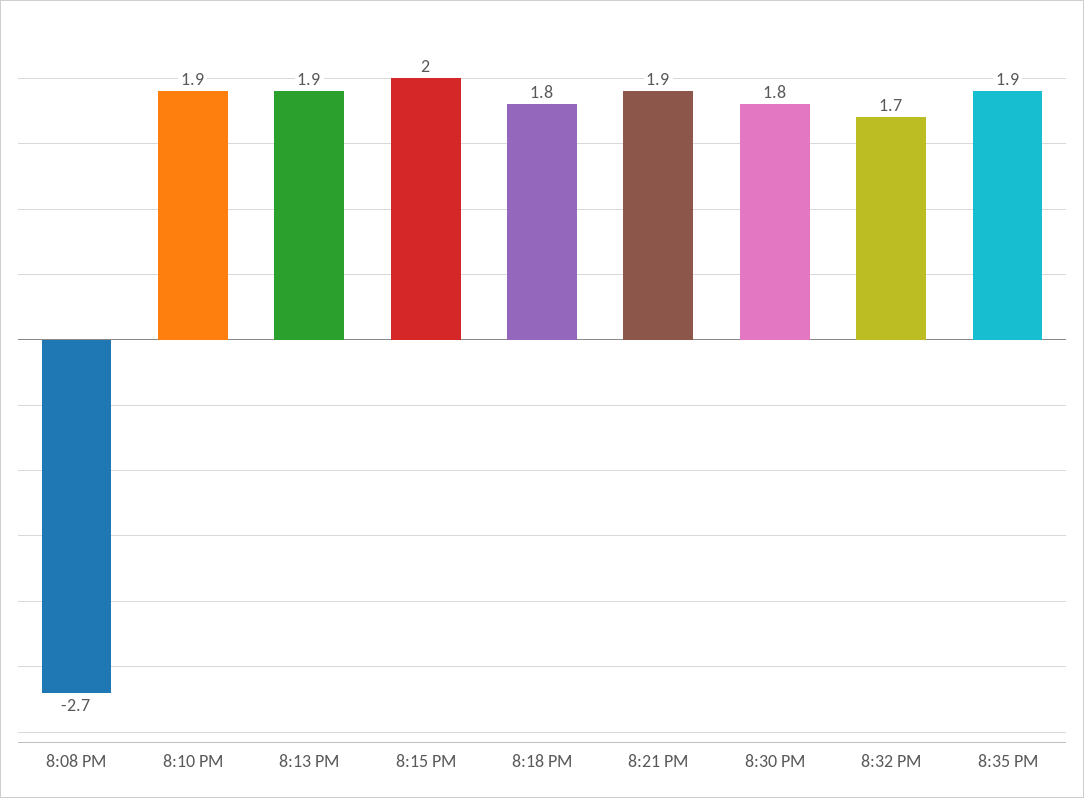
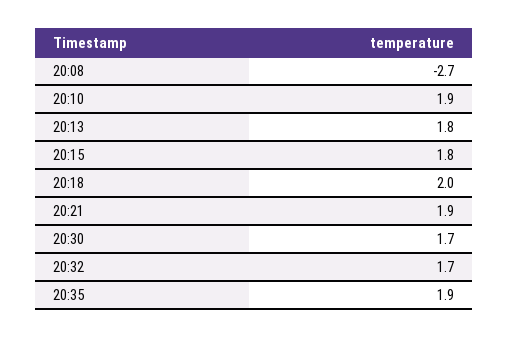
8:13 PM: 1.9 -> 1.8
8:15 PM: 2 -> 1.8
8:18 PM: 1.8 -> 2
8:30 PM: 1.8 -> 1.7

